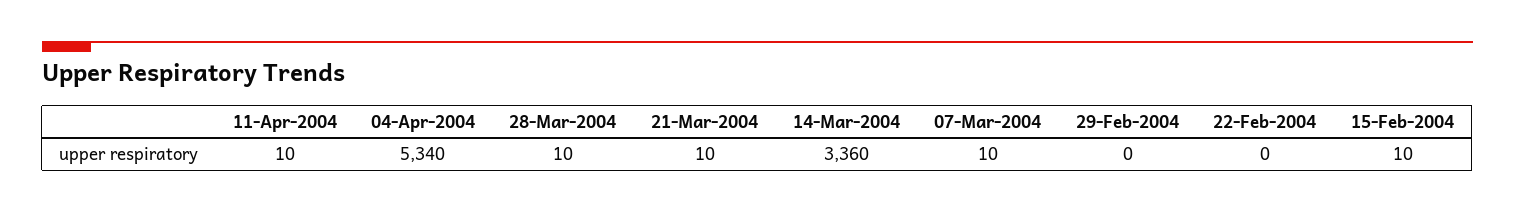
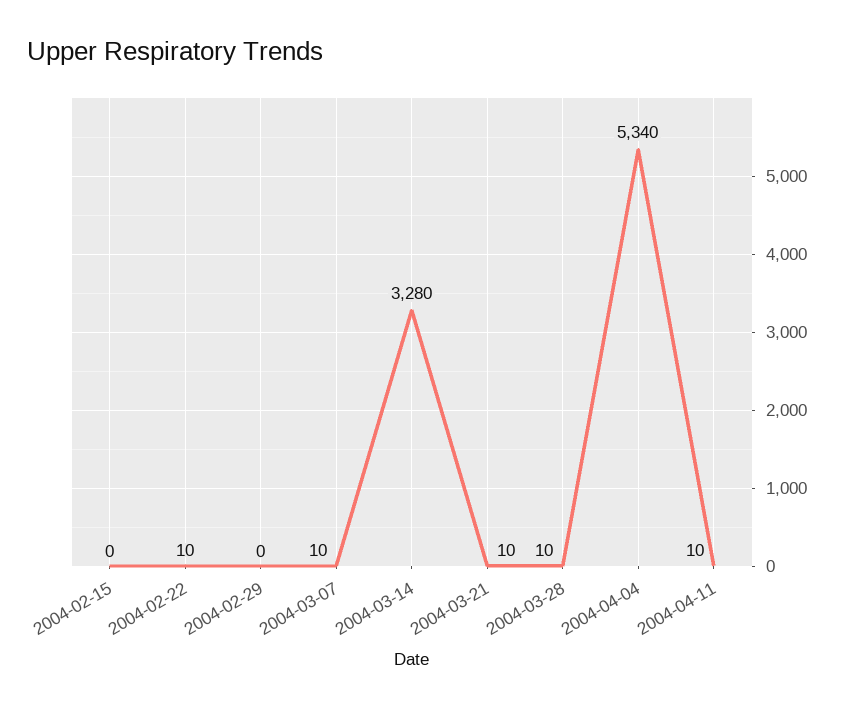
14-Mar-2004: 3360 -> 3280
22-Feb-2004: 0 -> 10
15-Feb-2004: 10 -> 0

